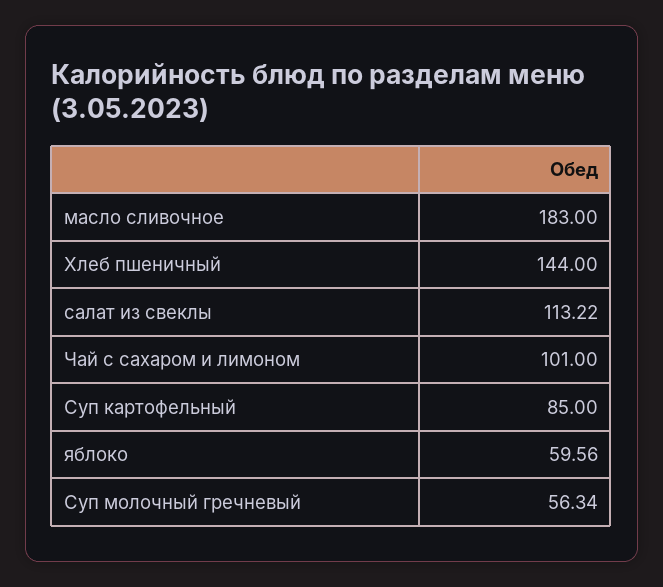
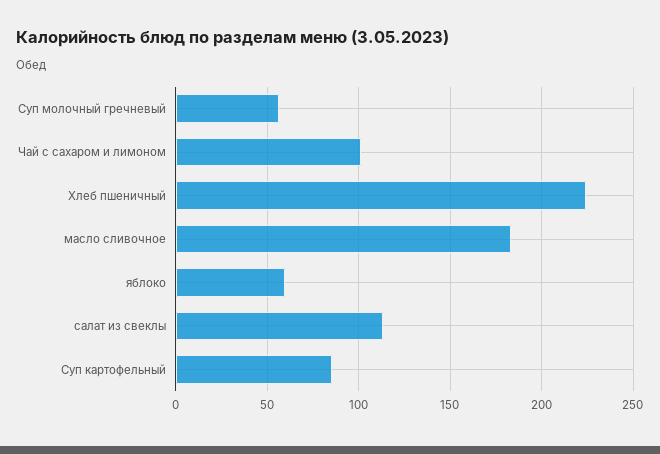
Хлеб пшеничный: 144 -> 225

